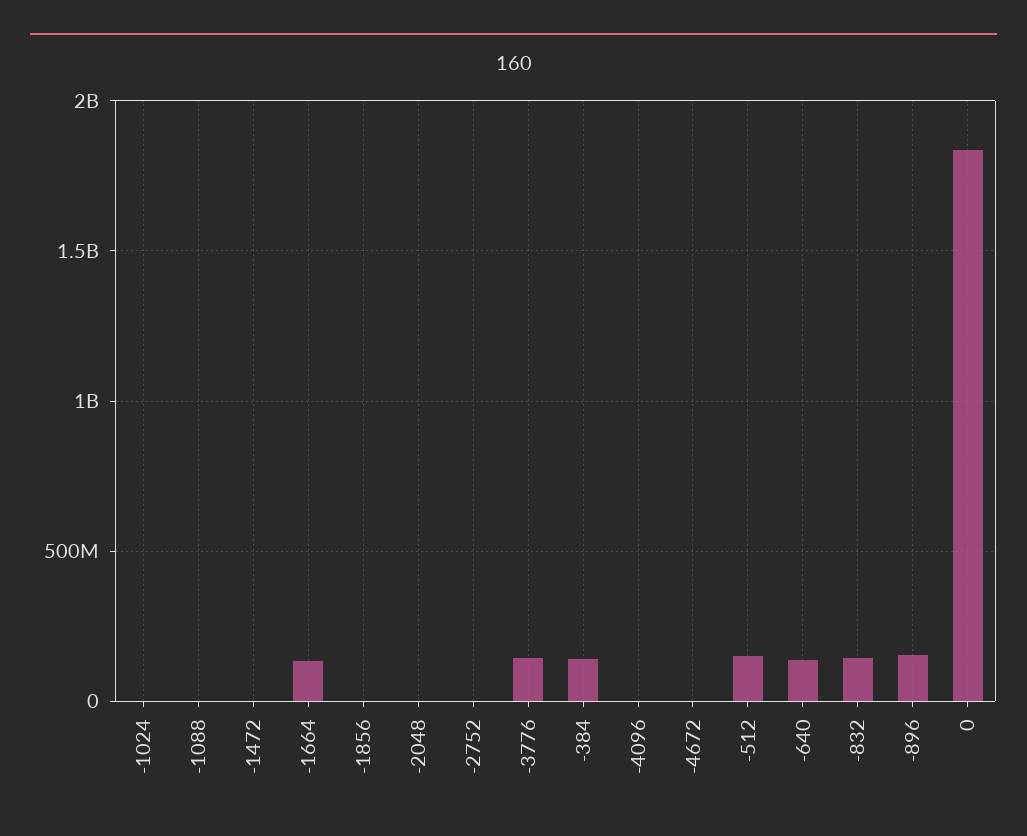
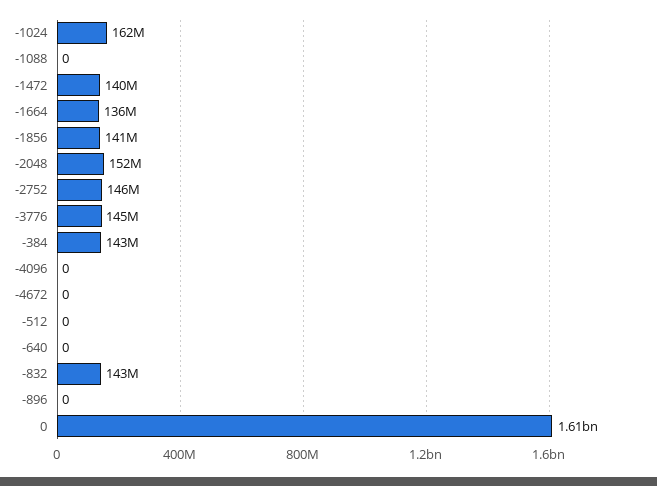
-1024: 0 -> 162000000
-1472: 0 -> 140000000
-1856: 0 -> 141000000
-2048: 0 -> 152000000
-2752: 0 -> 146000000
-512: 150000000 -> 0
-640: 150000000 -> 0
-896: 150000000 -> 0
0: 1850000000 -> 1610000000

